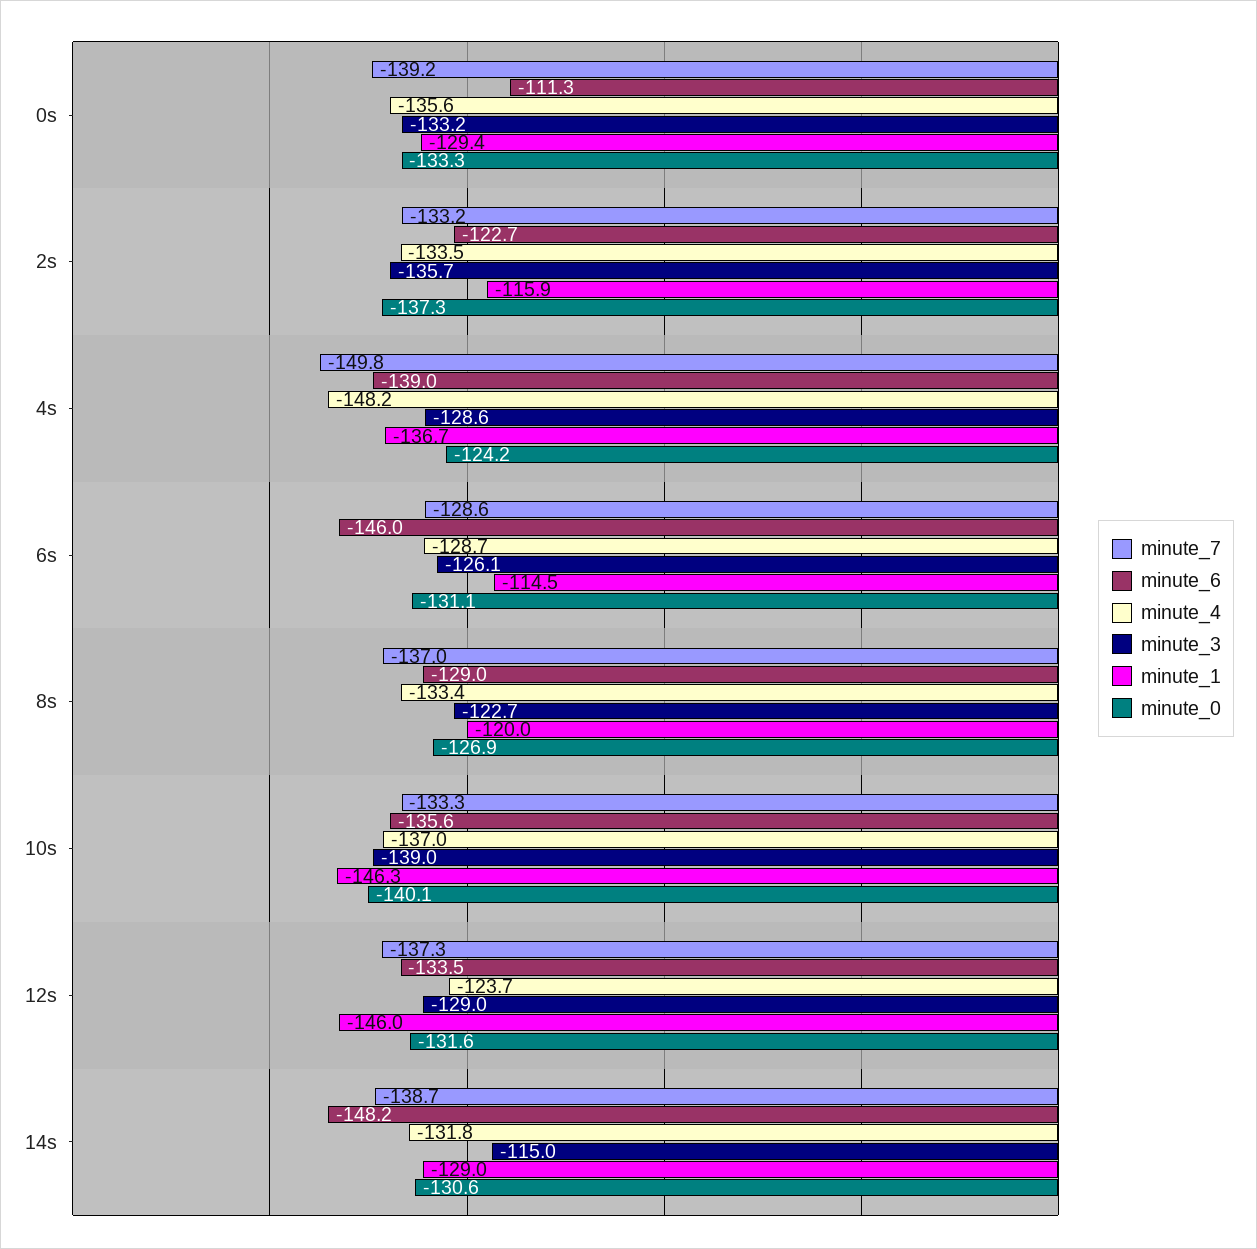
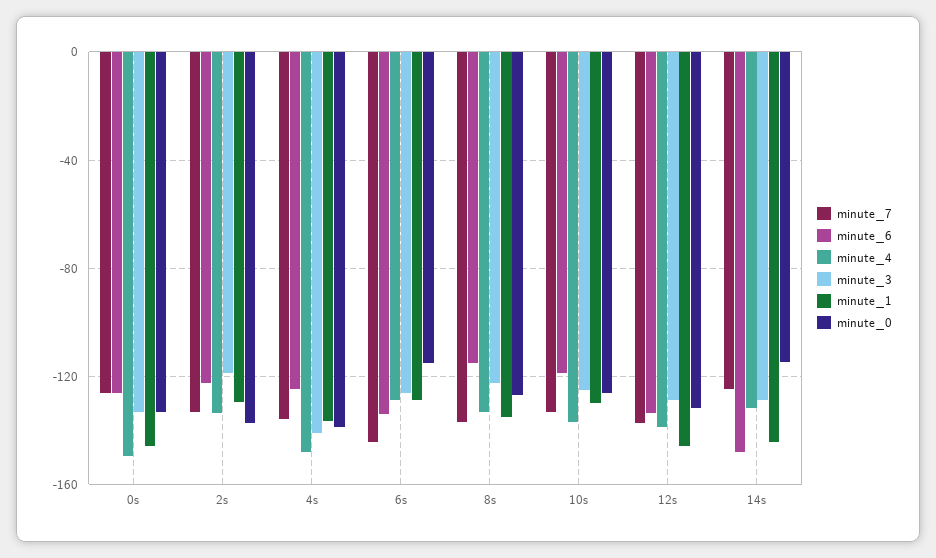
minute_7, 0s: -139.2 -> -125
minute_6, 0s: -111.3 -> -125
minute_4, 0s: -135.6 -> -150
minute_1, 0s: -129.4 -> -145
minute_3, 2s: -135.7 -> -120
minute_1, 2s: -115.9 -> -130
minute_7, 4s: -149.8 -> -135
minute_6, 4s: -139 -> -125
minute_3, 4s: -128.6 -> -140
minute_0, 4s: -124.2 -> -140
minute_7, 6s: -128.6 -> -145
minute_6, 6s: -146 -> -135
minute_1, 6s: -114.5 -> -130
minute_0, 6s: -131.1 -> -115
minute_6, 8s: -129 -> -115
minute_1, 8s: -120 -> -135
minute_6, 10s: -135.6 -> -120
minute_3, 10s: -139 -> -125
minute_1, 10s: -146.3 -> -130
minute_0, 10s: -140.1 -> -125
minute_4, 12s: -123.7 -> -140
minute_7, 14s: -138.7 -> -125
minute_3, 14s: -115 -> -130
minute_1, 14s: -129 -> -145
minute_0, 14s: -130.6 -> -115

